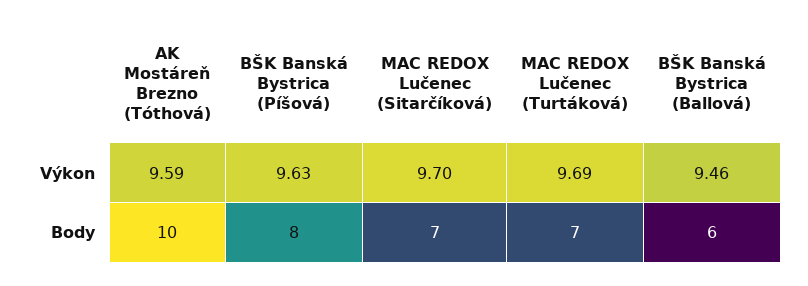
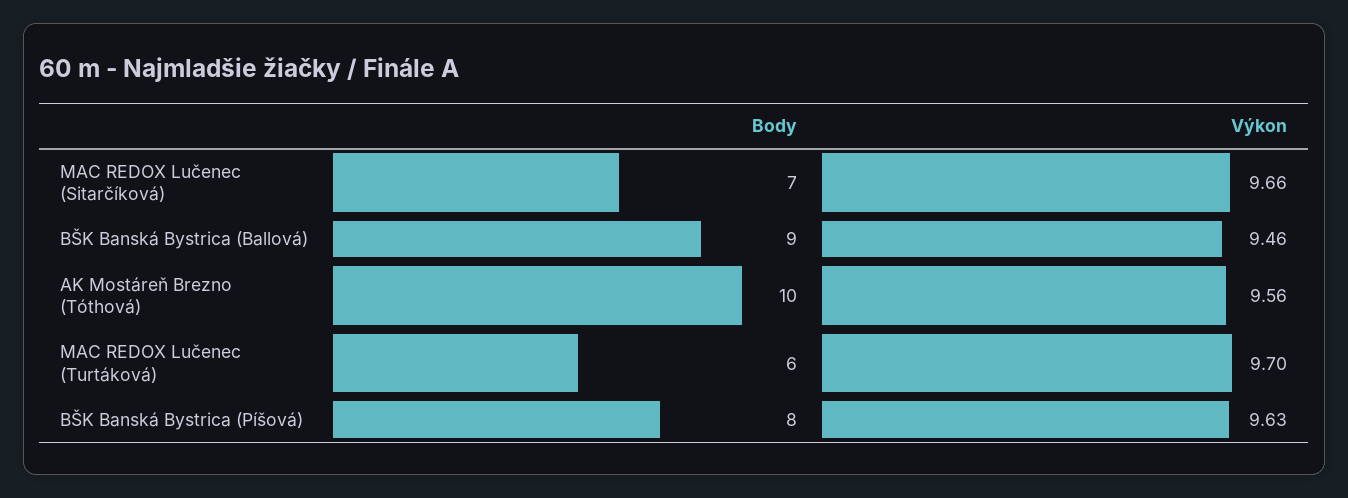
AK Mostáreň Brezno (Tóthová), Výkon: 9.59 -> 9.56
MAC REDOX Lučenec (Sitarčíková), Výkon: 9.7 -> 9.66
MAC REDOX Lučenec (Turtáková), Výkon: 9.69 -> 9.7
MAC REDOX Lučenec (Turtáková), Body: 7 -> 6
BŠK Banská Bystrica (Ballová), Body: 6 -> 9

